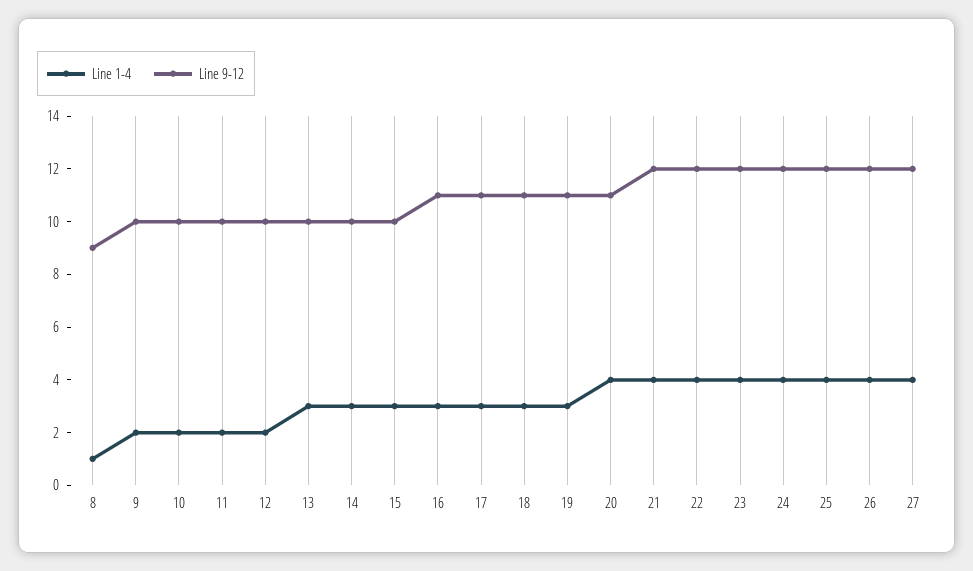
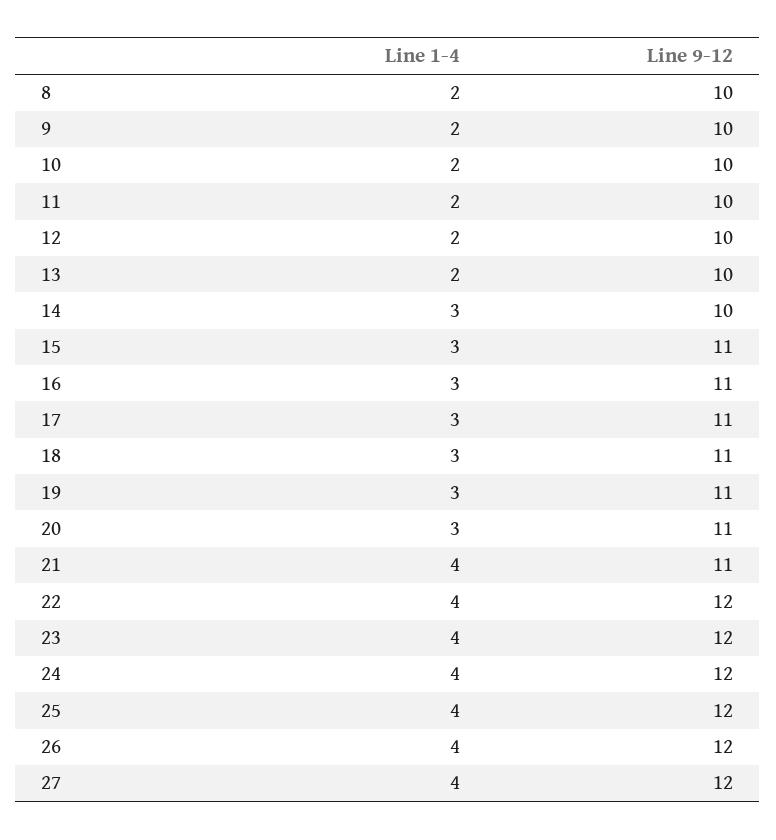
Line 1-4, 8: 1 -> 2
Line 9-12, 8: 9 -> 10
Line 1-4, 13: 3 -> 2
Line 9-12, 15: 10 -> 11
Line 1-4, 20: 4 -> 3
Line 9-12, 21: 12 -> 11

